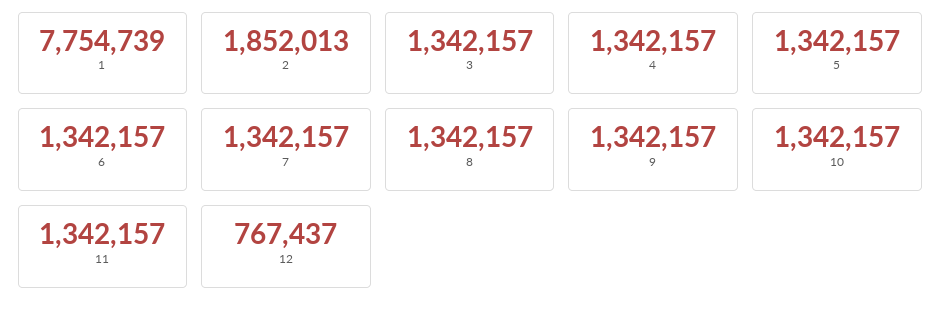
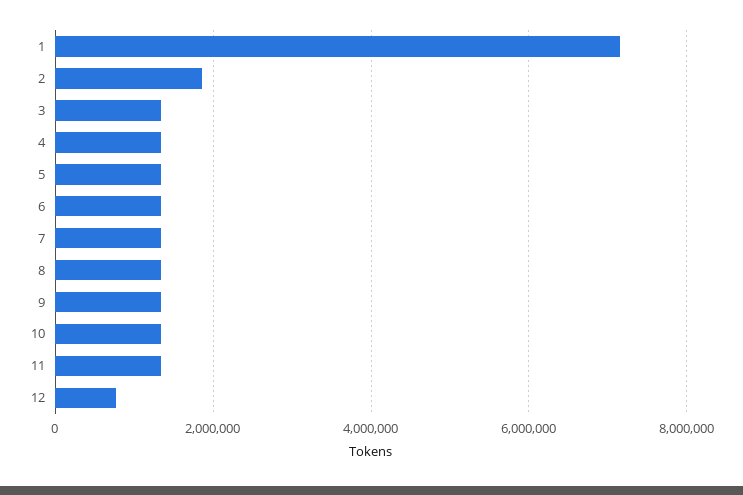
1: 7754739 -> 7200000

